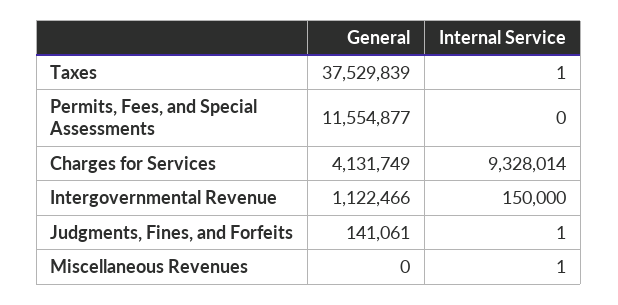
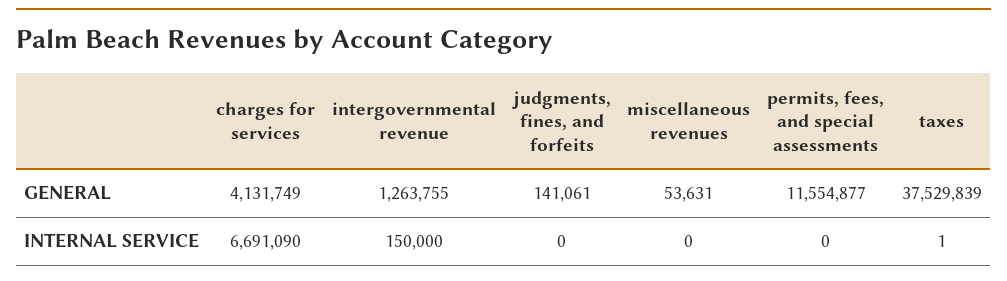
Internal Service, Charges for Services: 9328014 -> 6691090
General, Intergovernmental Revenue: 1122466 -> 1263755
Internal Service, Judgments, Fines, and Forfeits: 1 -> 0
General, Miscellaneous Revenues: 0 -> 53631
Internal Service, Miscellaneous Revenues: 1 -> 0

